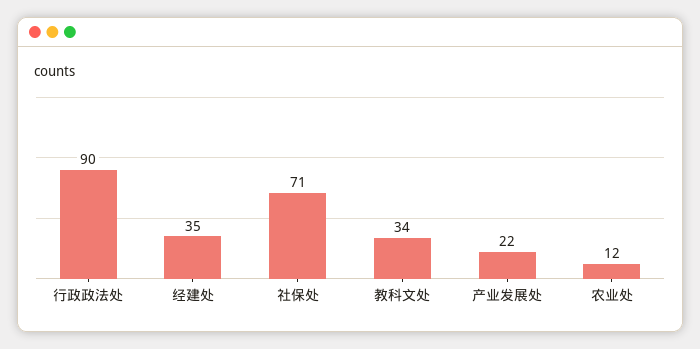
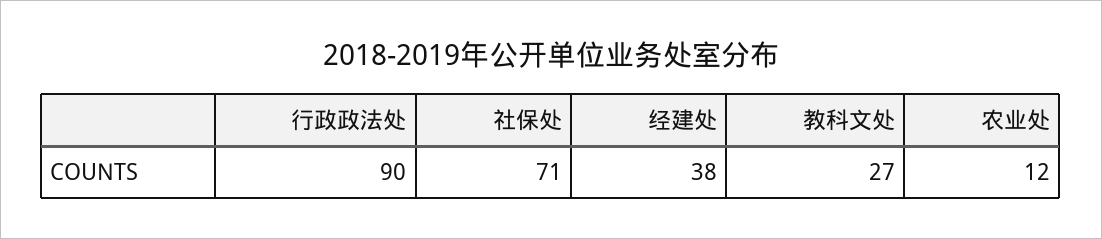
经建处: 35 -> 38
教科文处: 34 -> 27
产业发展处: 22 -> none

